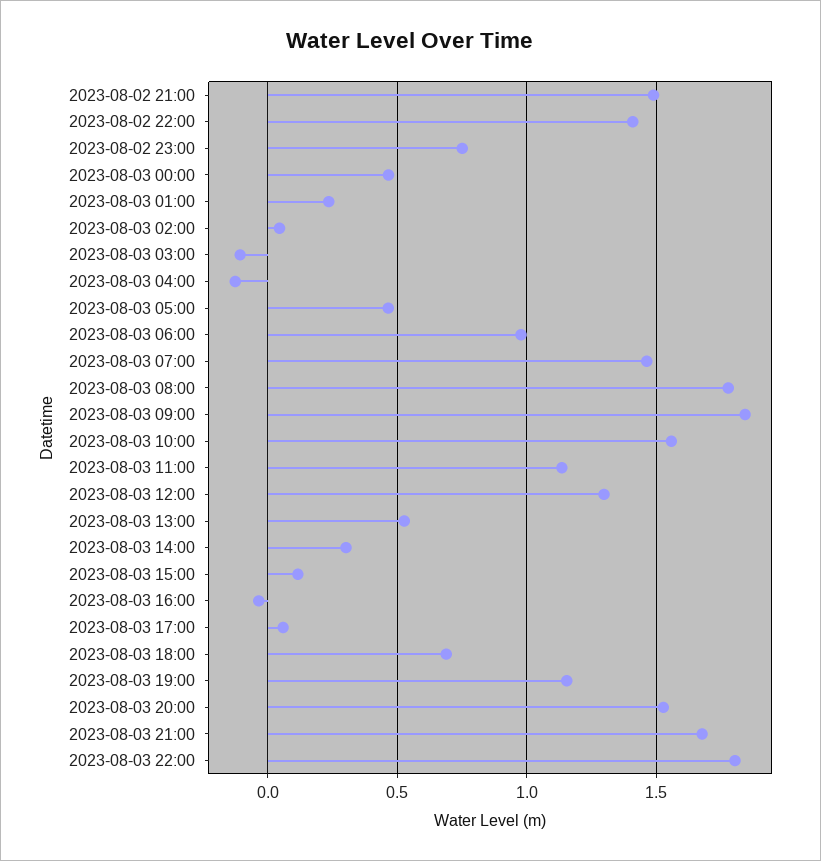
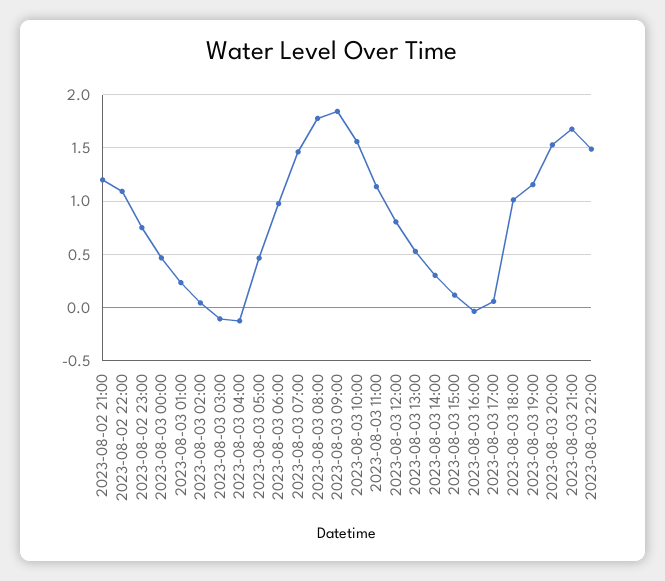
2023-08-02 21:00: 1.5 -> 1.2
2023-08-02 22:00: 1.4 -> 1.1
2023-08-03 12:00: 1.3 -> 0.8
2023-08-03 18:00: 0.7 -> 1
2023-08-03 22:00: 1.8 -> 1.5

